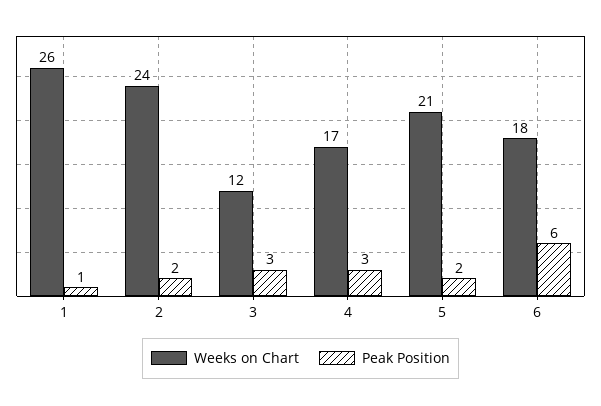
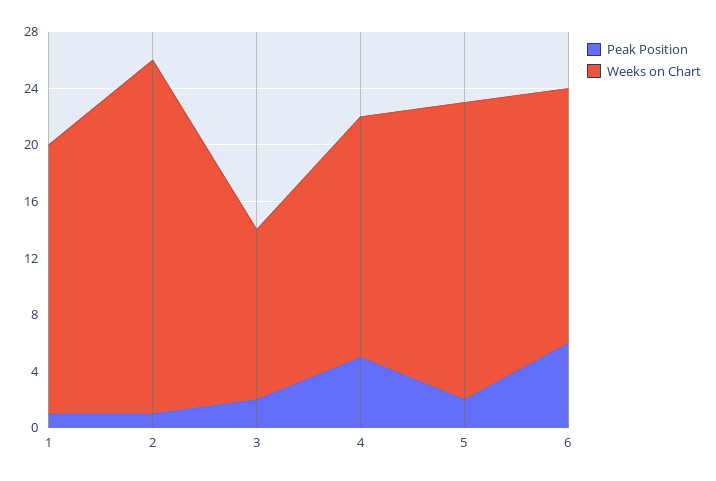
Weeks on Chart, 1: 26 -> 19
Weeks on Chart, 2: 24 -> 25
Peak Position, 2: 2 -> 1
Peak Position, 3: 3 -> 2
Peak Position, 4: 3 -> 5

